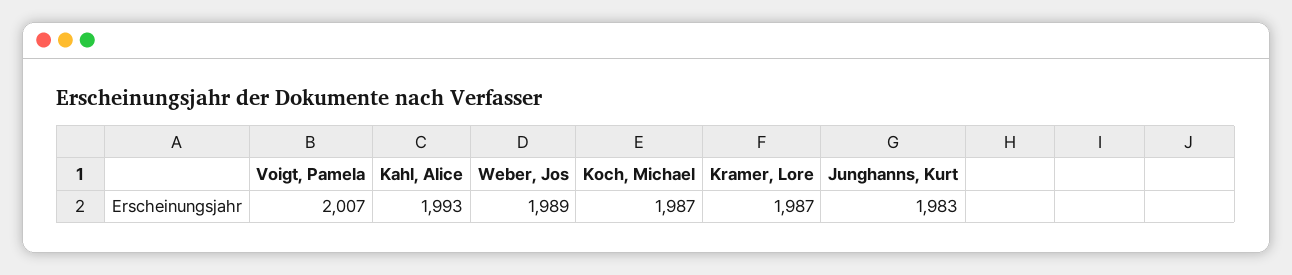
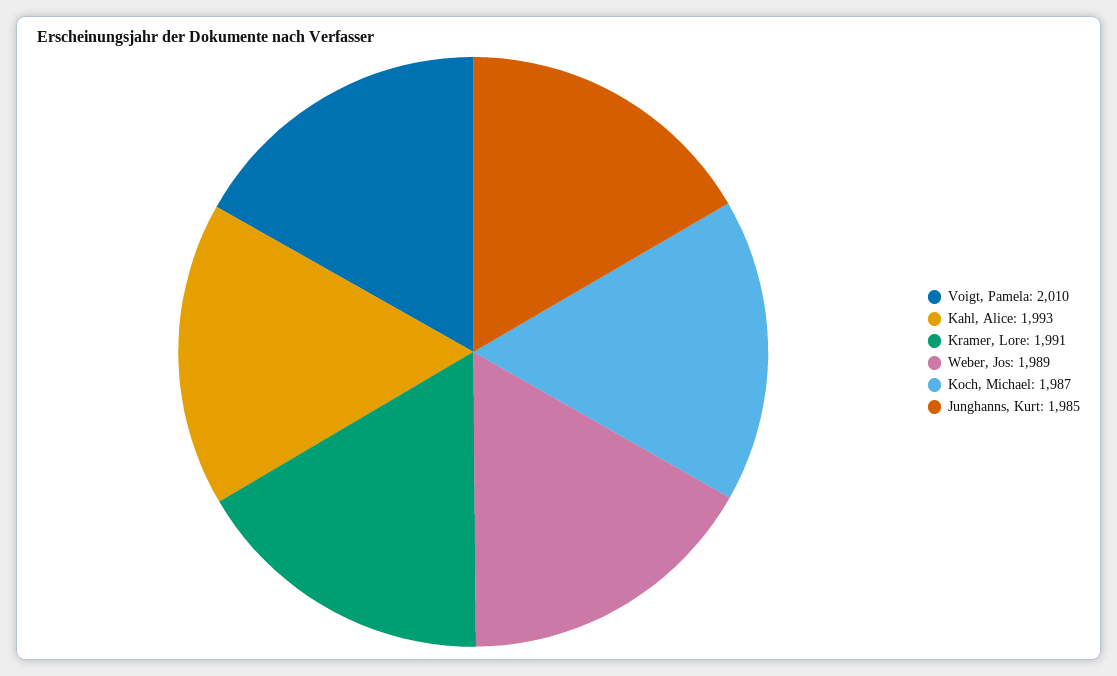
Voigt, Pamela: 2007 -> 2010
Kramer, Lore: 1987 -> 1991
Junghanns, Kurt: 1983 -> 1985

